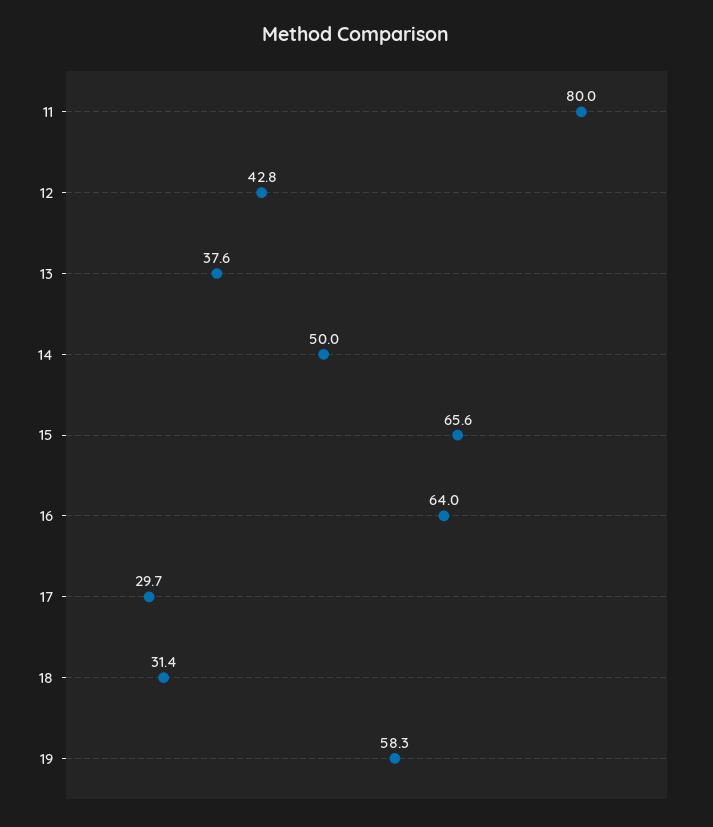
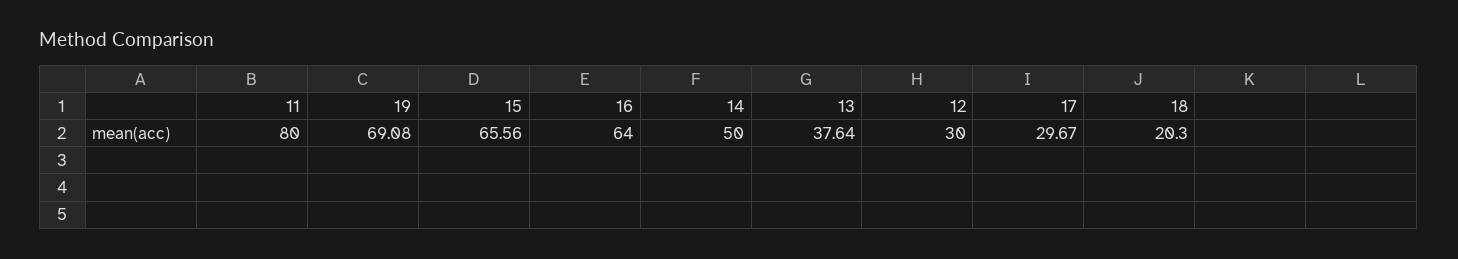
12: 42.8 -> 30
18: 31.4 -> 20.3
19: 58.3 -> 69.08

